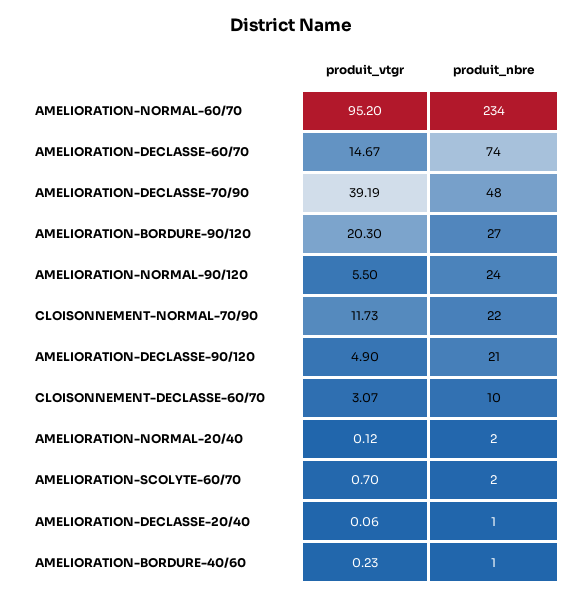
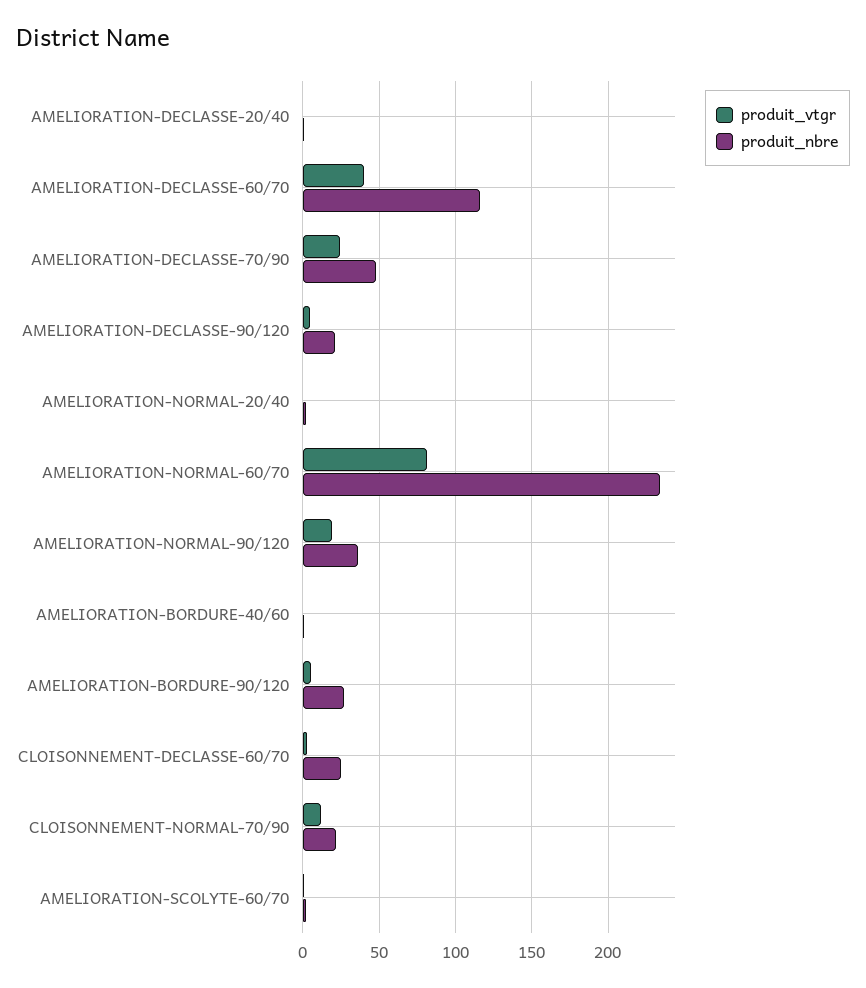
produit_vtgr, AMELIORATION-NORMAL-60/70: 95.2 -> 80
produit_vtgr, AMELIORATION-DECLASSE-60/70: 14.67 -> 40
produit_nbre, AMELIORATION-DECLASSE-60/70: 74 -> 115
produit_vtgr, AMELIORATION-DECLASSE-70/90: 39.19 -> 25
produit_vtgr, AMELIORATION-BORDURE-90/120: 20.3 -> 5
produit_vtgr, AMELIORATION-NORMAL-90/120: 5.5 -> 20
produit_nbre, AMELIORATION-NORMAL-90/120: 24 -> 35
produit_nbre, CLOISONNEMENT-DECLASSE-60/70: 10 -> 25

